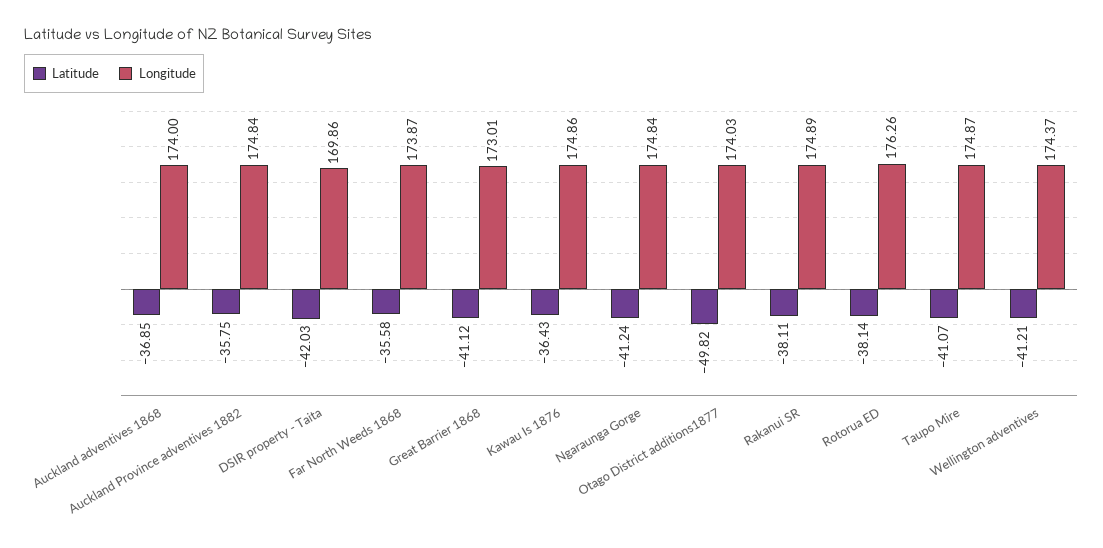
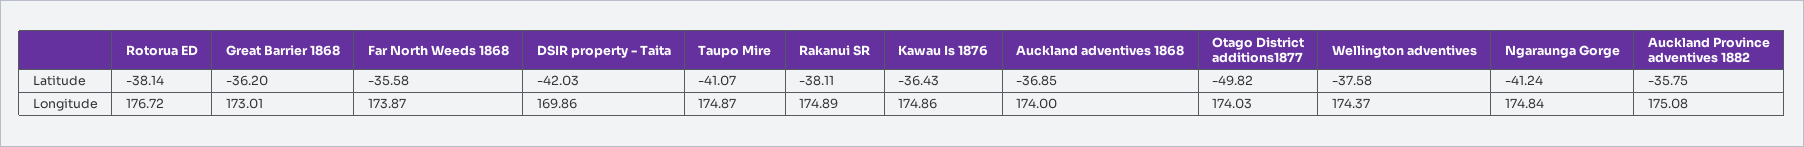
Longitude, Auckland Province adventives 1882: 174.84 -> 175.08
Latitude, Great Barrier 1868: -41.12 -> -36.2
Longitude, Rotorua ED: 176.26 -> 176.72
Latitude, Wellington adventives: -41.21 -> -37.58

